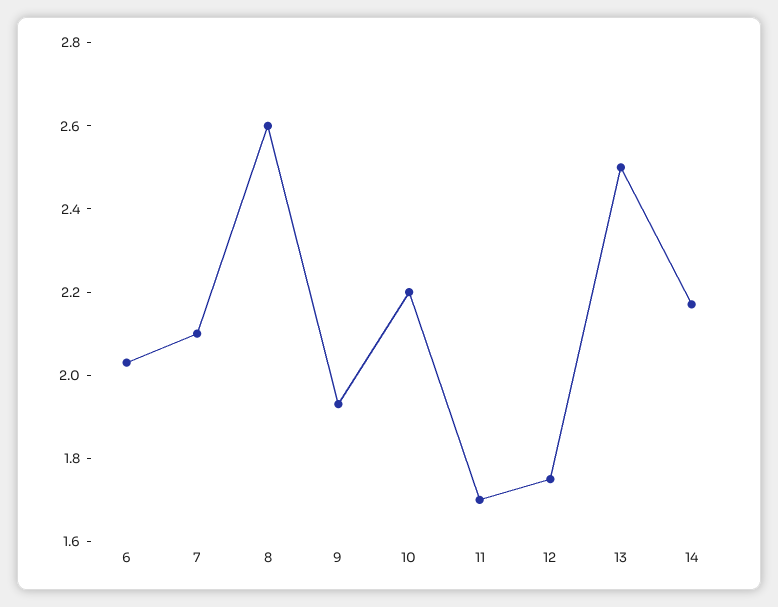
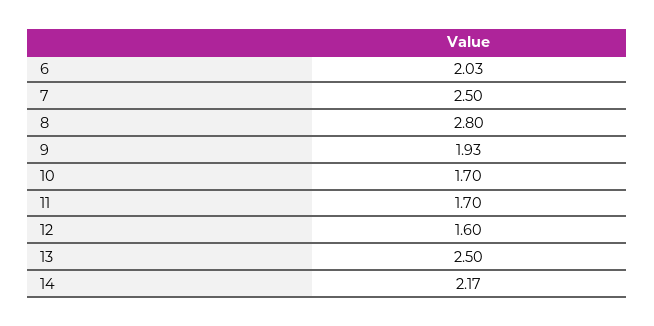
7: 2.1 -> 2.5
8: 2.6 -> 2.8
10: 2.2 -> 1.7
12: 1.75 -> 1.6

